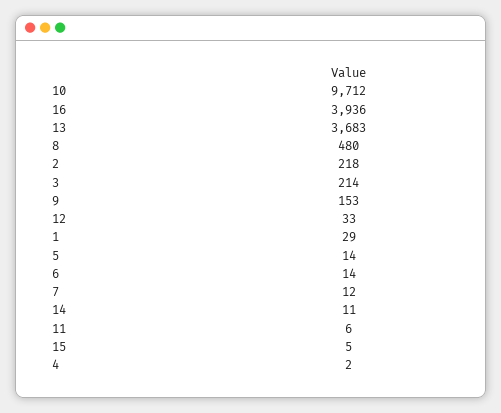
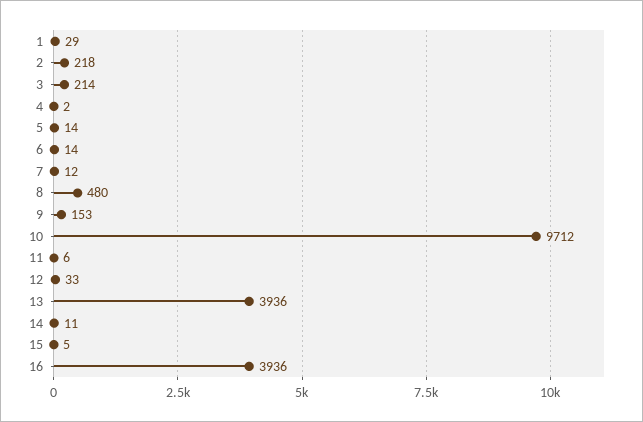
13: 3683 -> 3936

